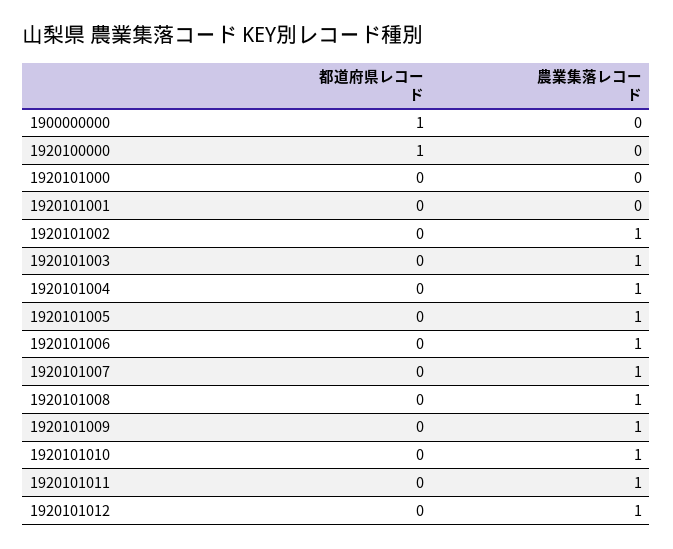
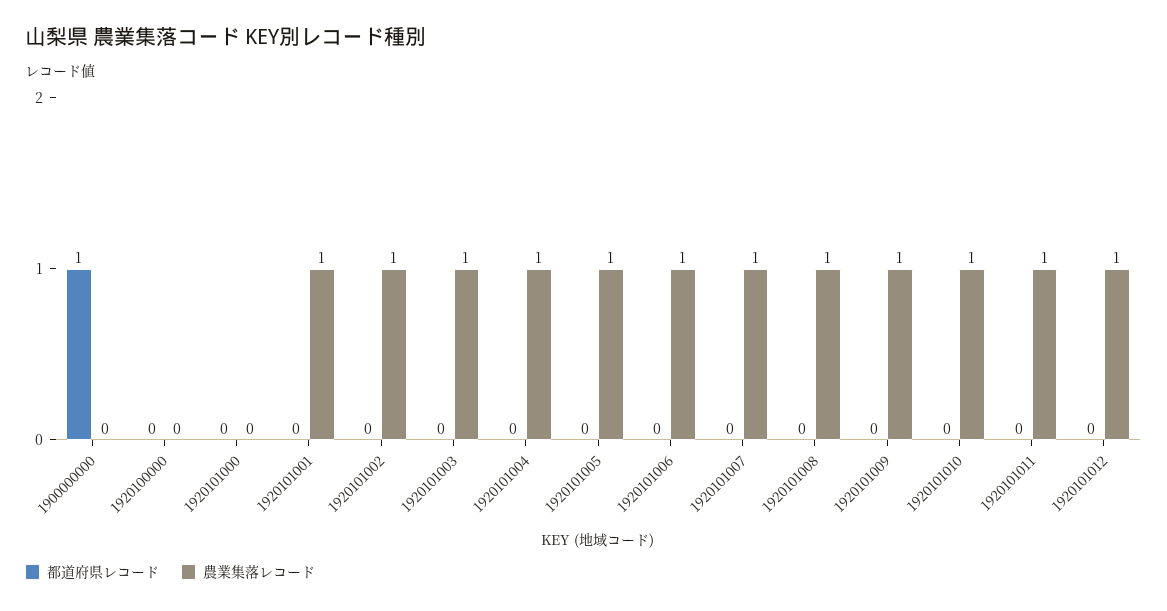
都道府県レコード, 1920100000: 1 -> 0
農業集落レコード, 1920101001: 0 -> 1

